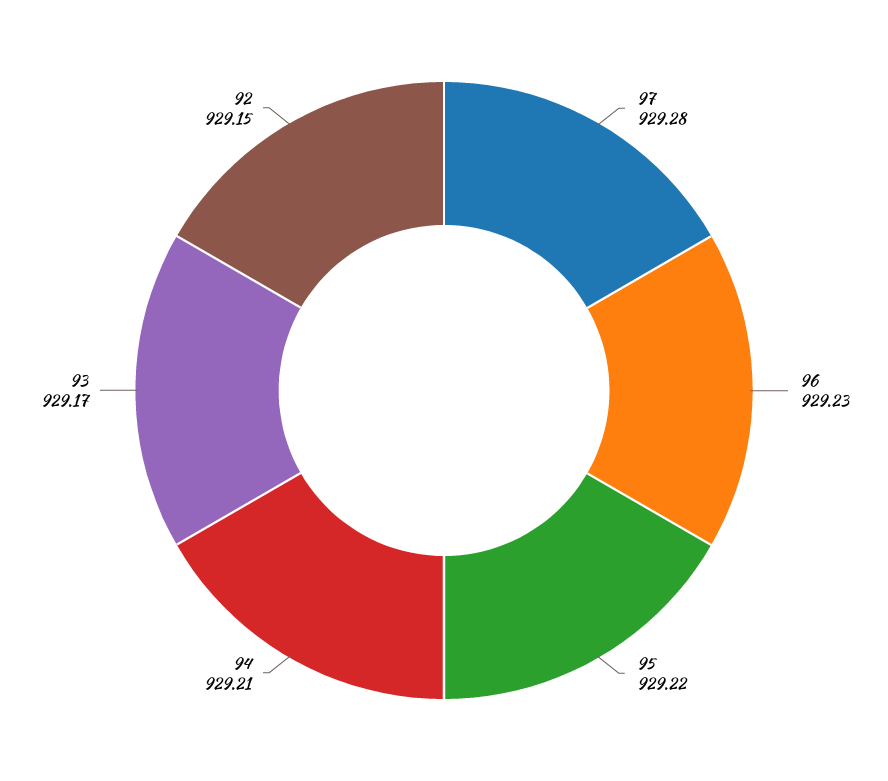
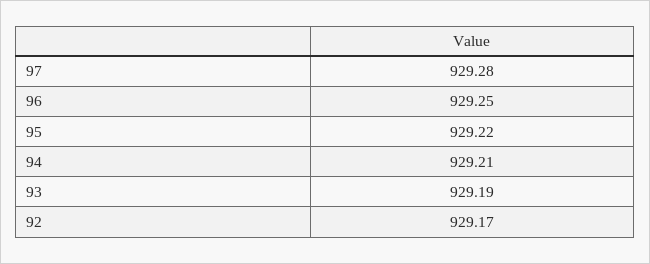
96: 929.23 -> 929.25
93: 929.17 -> 929.19
92: 929.15 -> 929.17

